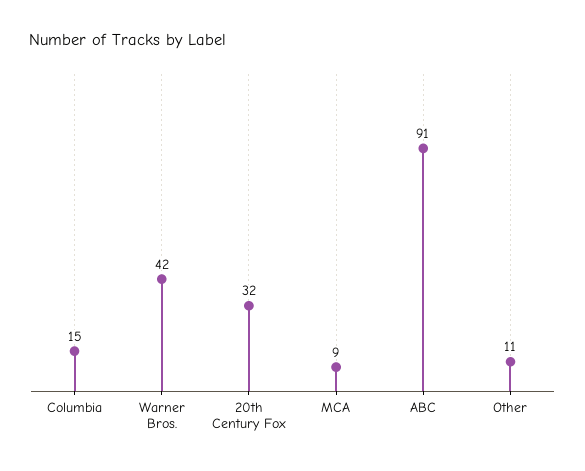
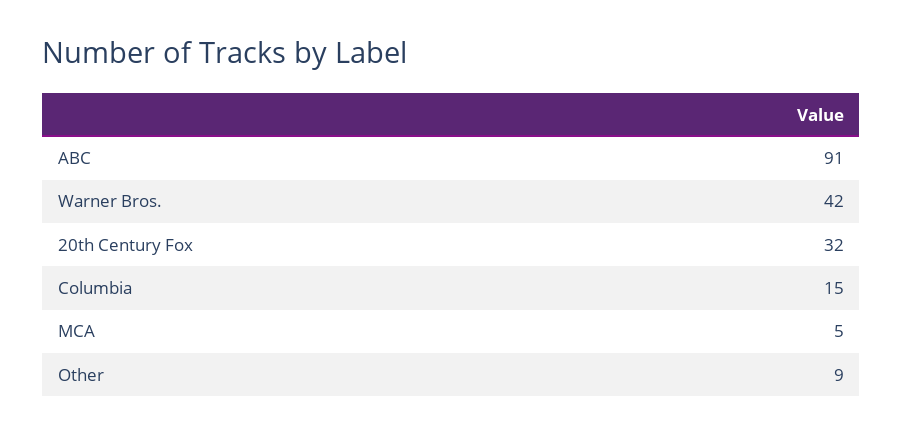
MCA: 9 -> 5
Other: 11 -> 9

